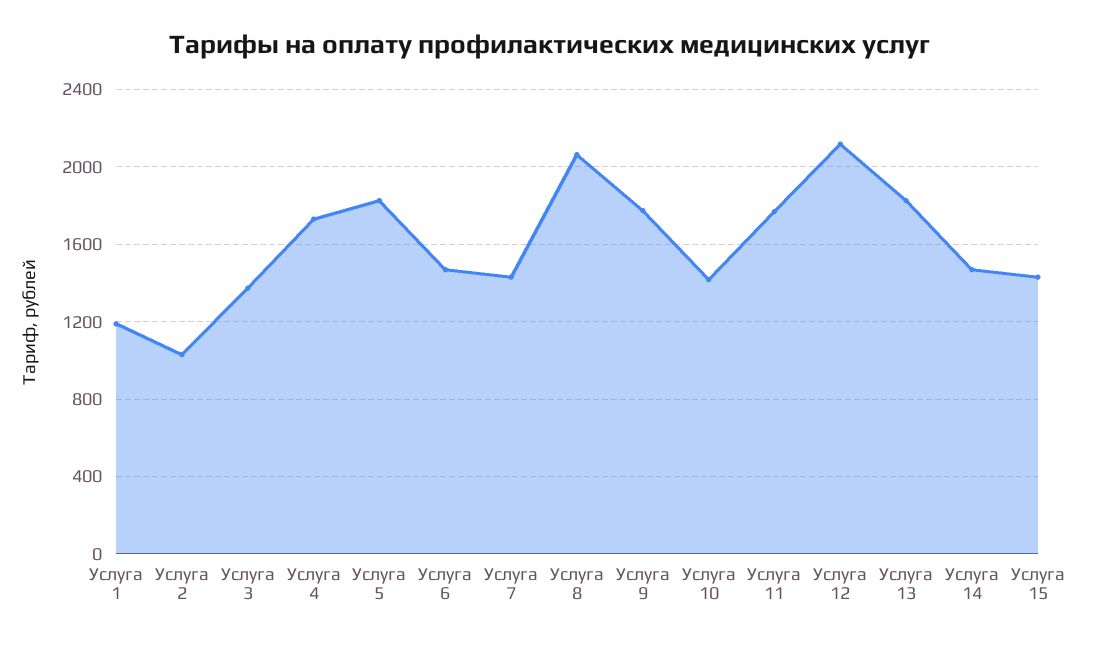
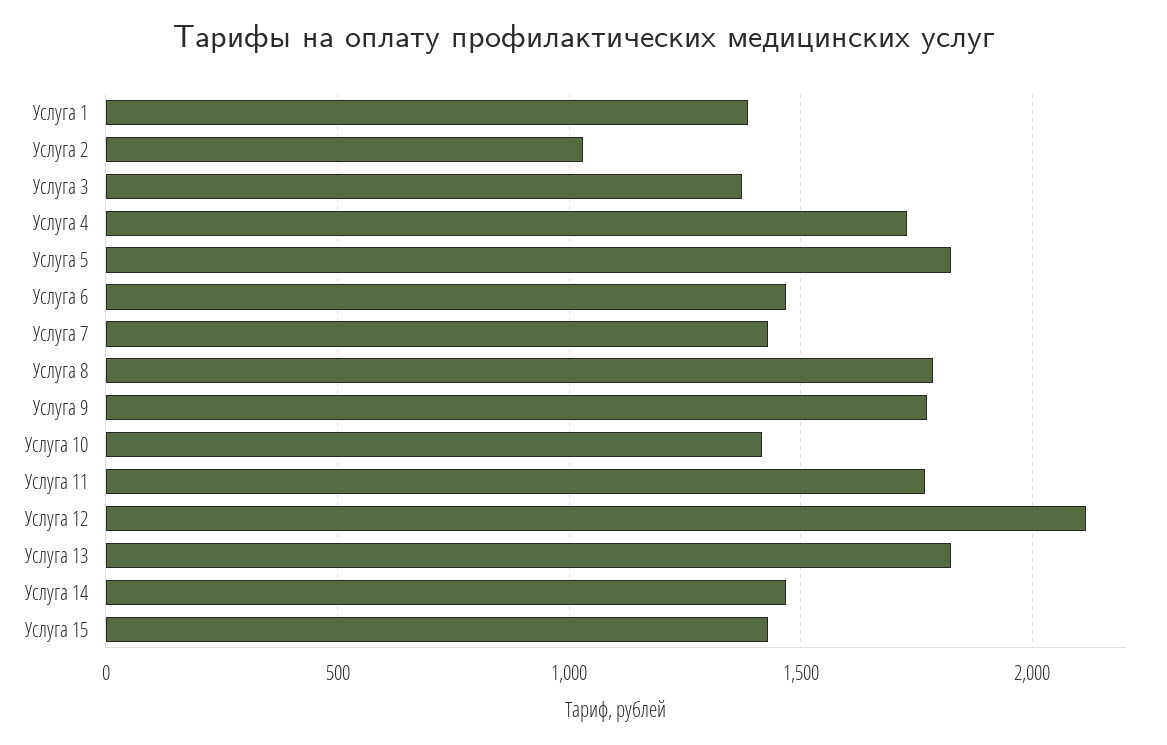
Услуга 1: 1200 -> 1400
Услуга 8: 2050 -> 1800

